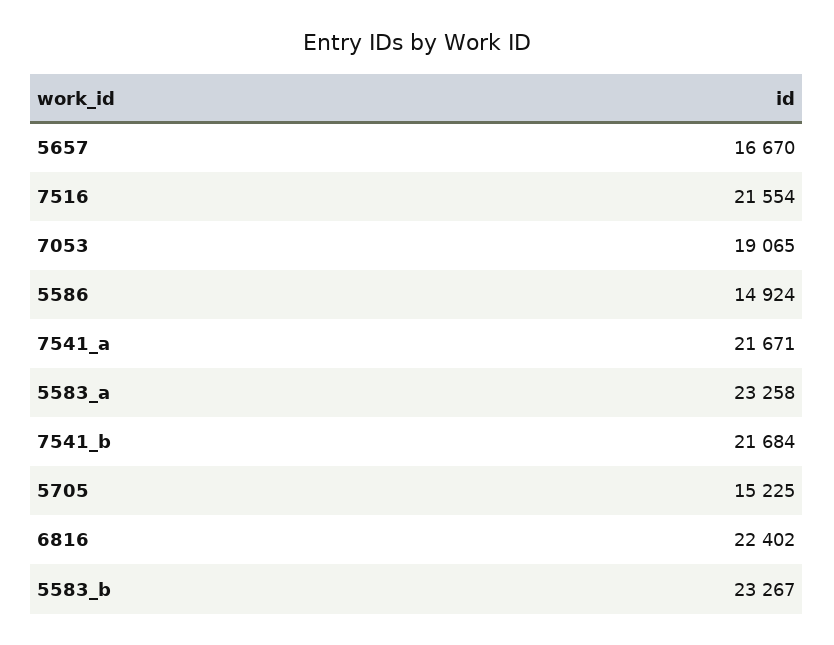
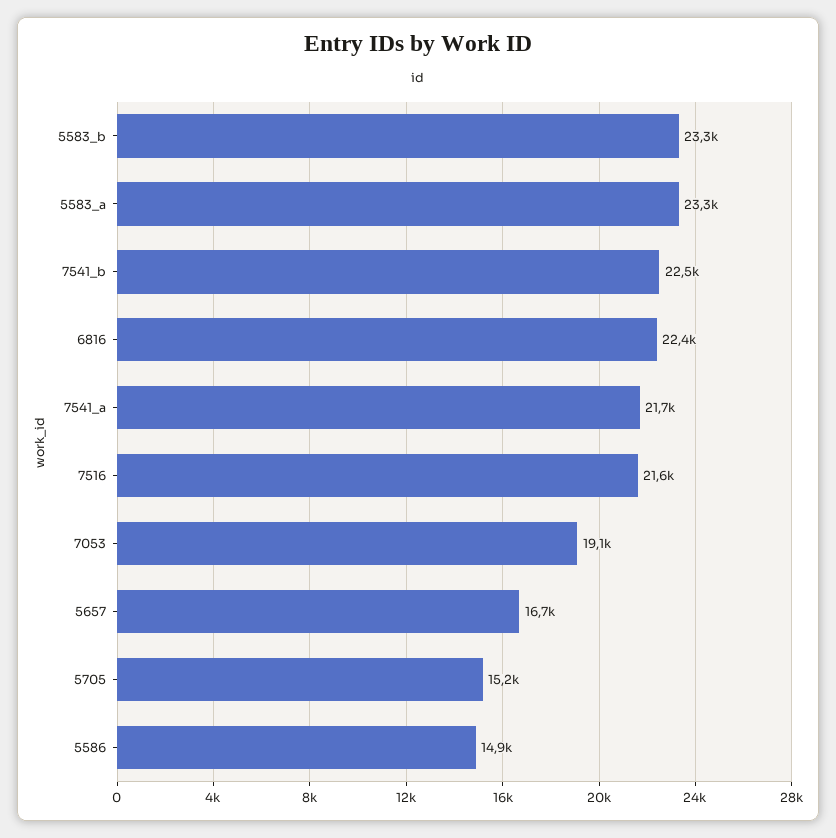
7541_b: 21684 -> 22500

